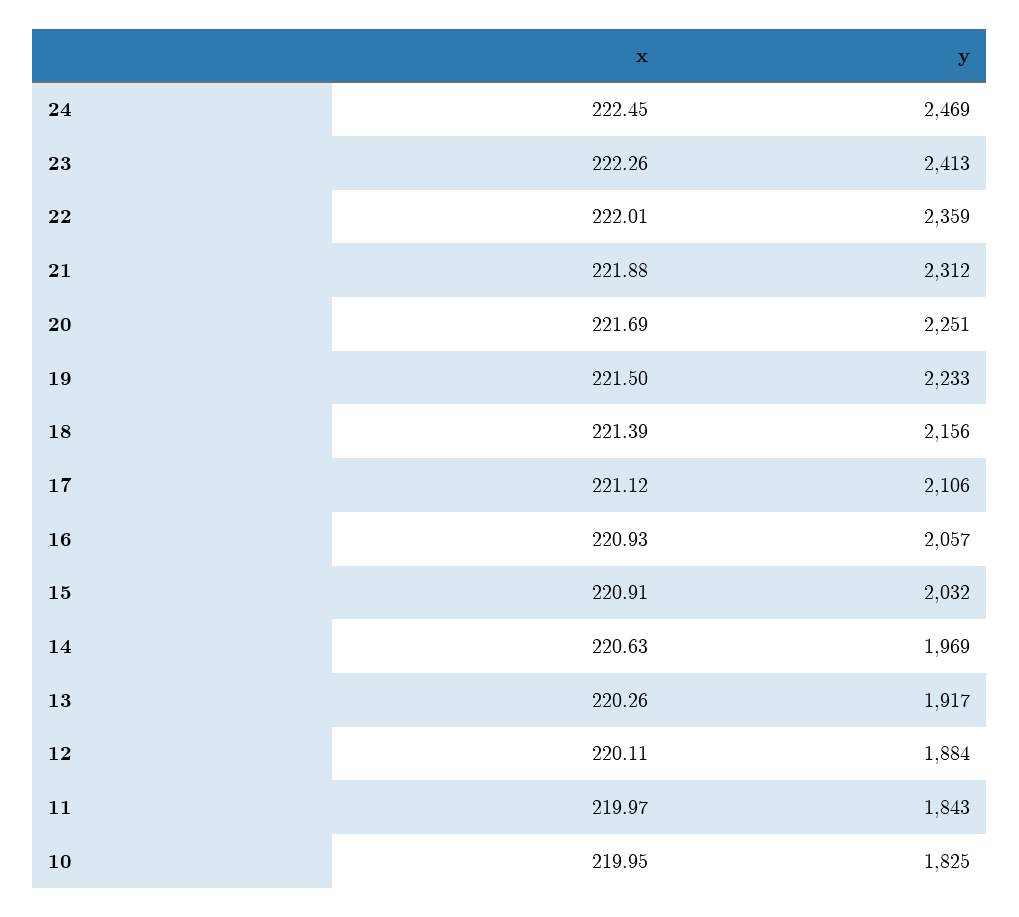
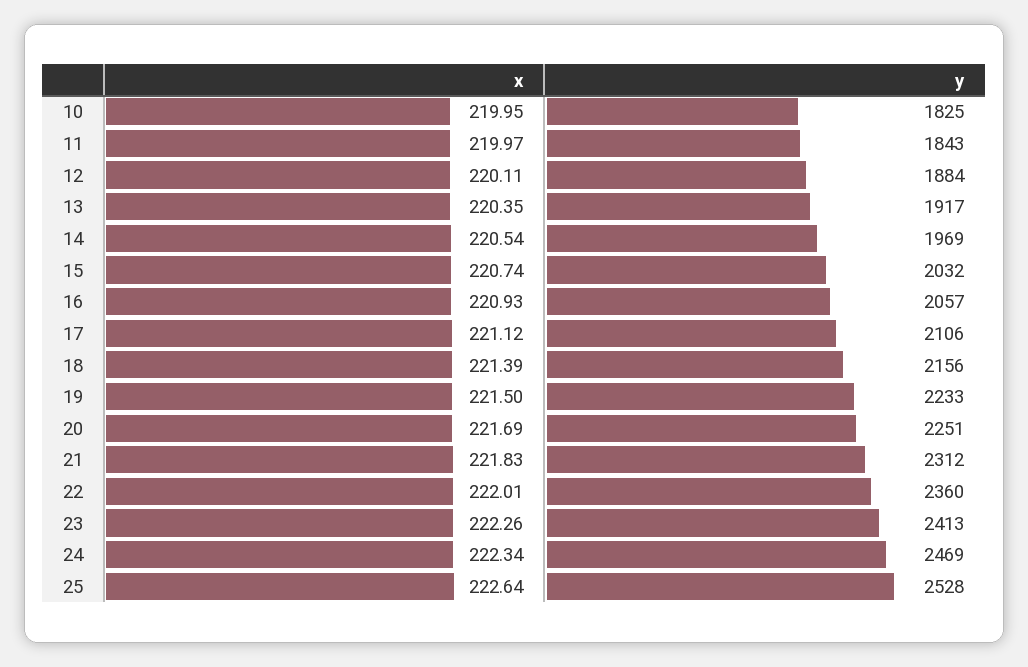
x, 24: 222.45 -> 222.34
y, 22: 2359 -> 2360
x, 21: 221.88 -> 221.83
x, 15: 220.91 -> 220.74
x, 14: 220.63 -> 220.54
x, 13: 220.26 -> 220.35
x, 25: none -> 222.64
y, 25: none -> 2528

